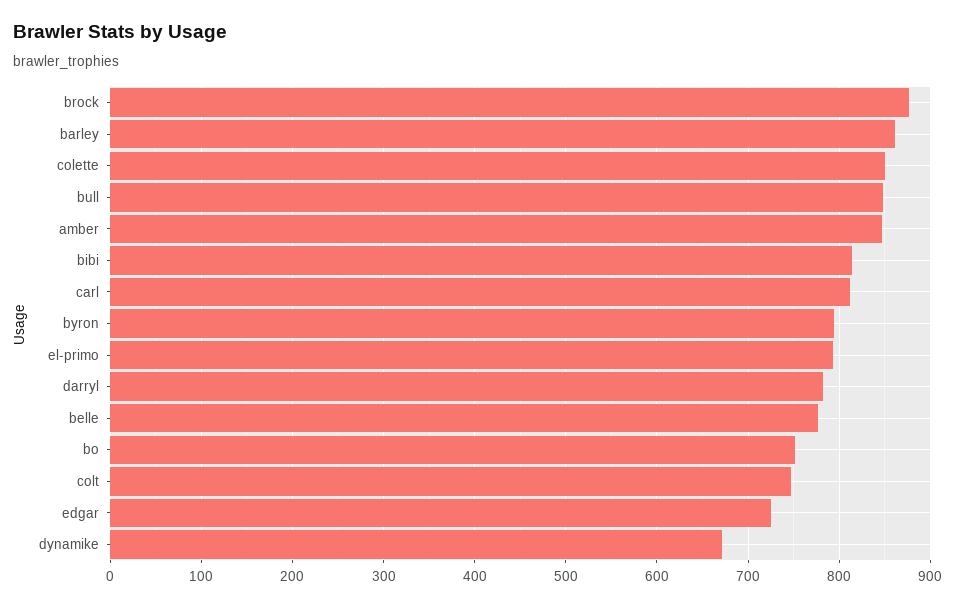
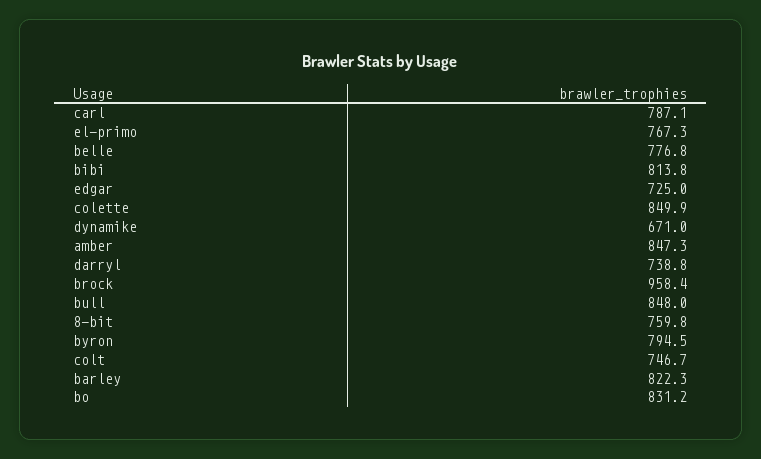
brock: 880 -> 958.4
barley: 860 -> 822.3
carl: 810 -> 787.1
el-primo: 790 -> 767.3
darryl: 780 -> 738.8
bo: 750 -> 831.2
8-bit: none -> 759.8

